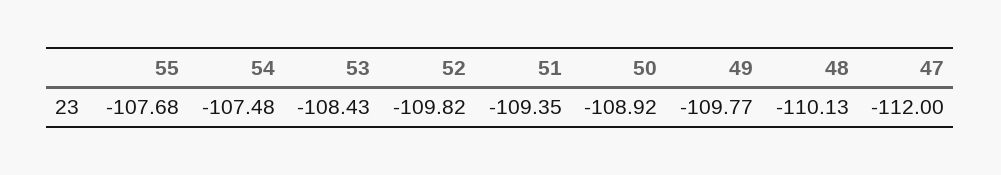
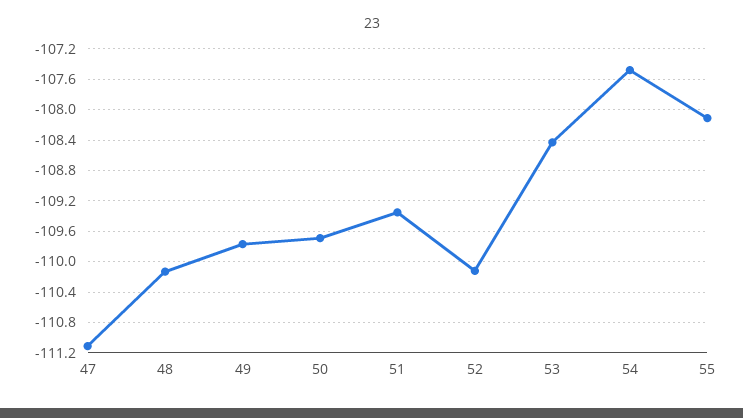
55: -107.68 -> -108.1
52: -109.82 -> -110.1
50: -108.92 -> -109.7
47: -112 -> -111.1

